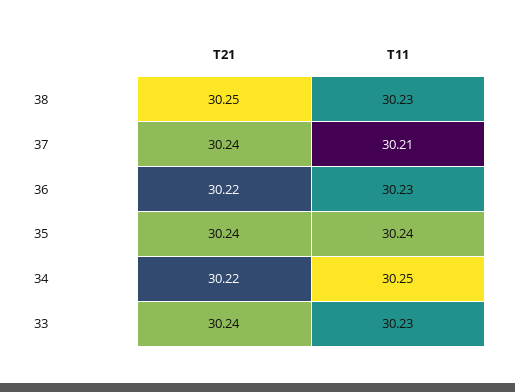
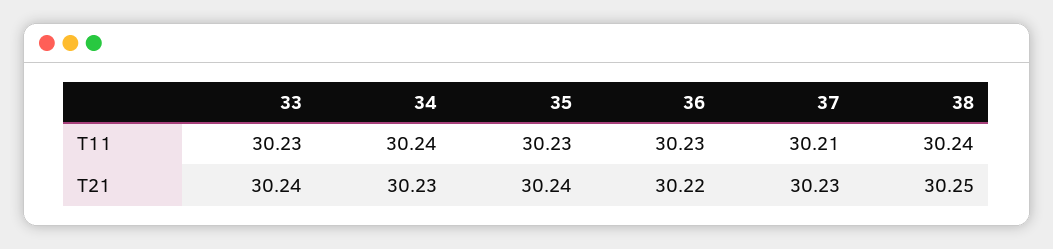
T11, 38: 30.23 -> 30.24
T21, 37: 30.24 -> 30.23
T11, 35: 30.24 -> 30.23
T21, 34: 30.22 -> 30.23
T11, 34: 30.25 -> 30.24

